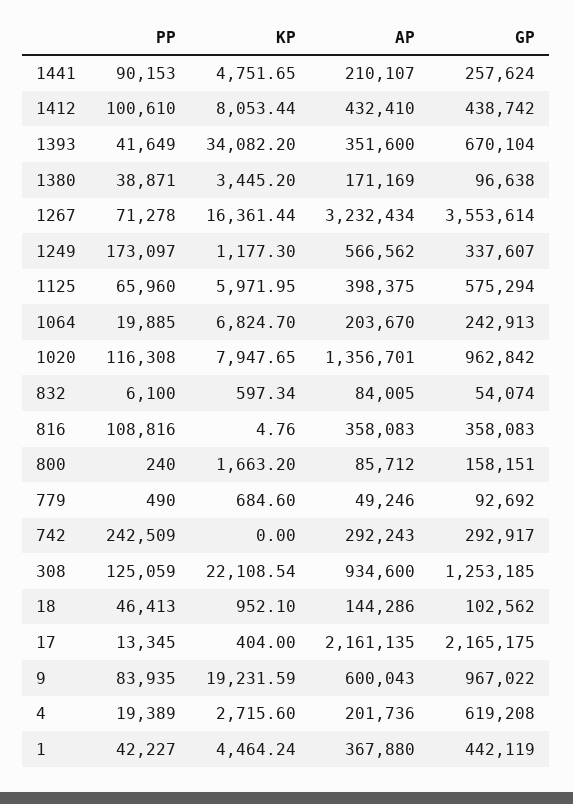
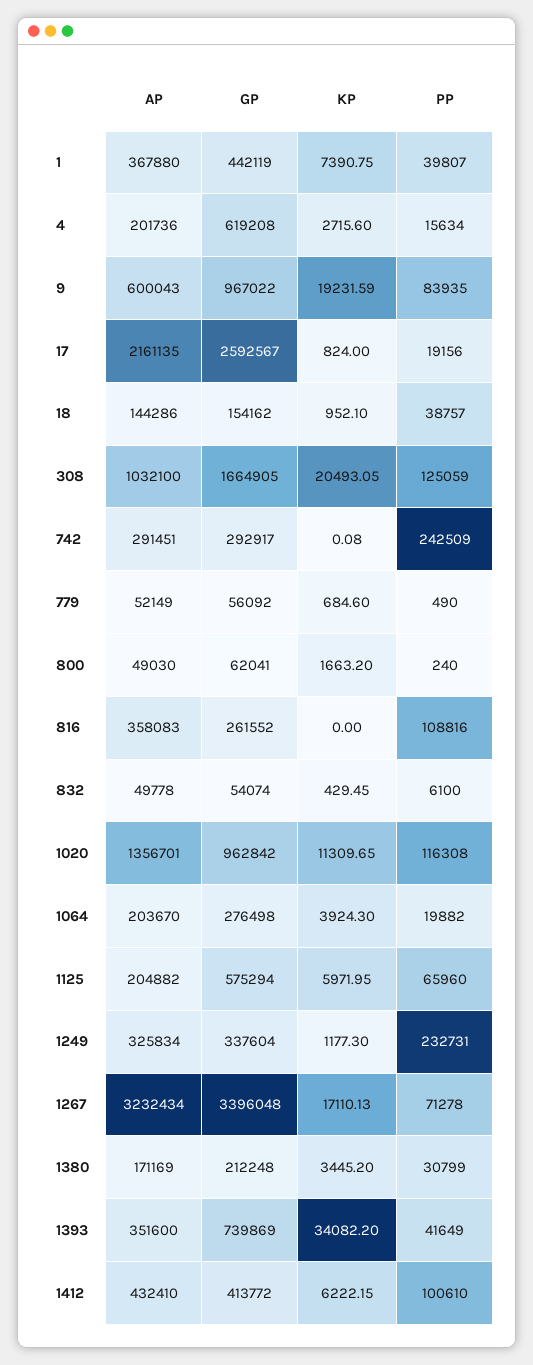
PP, 1441: 90153 -> none
KP, 1441: 4751.65 -> none
AP, 1441: 210107 -> none
GP, 1441: 257624 -> none
KP, 1412: 8053.44 -> 6222.15
GP, 1412: 438742 -> 413772
GP, 1393: 670104 -> 739869
PP, 1380: 38871 -> 30799
GP, 1380: 96638 -> 212248
KP, 1267: 16361.44 -> 17110.13
GP, 1267: 3553614 -> 3396048
PP, 1249: 173097 -> 232731
AP, 1249: 566562 -> 325834
GP, 1249: 337607 -> 337604
AP, 1125: 398375 -> 204882
PP, 1064: 19885 -> 19882
KP, 1064: 6824.7 -> 3924.3
GP, 1064: 242913 -> 276498
KP, 1020: 7947.65 -> 11309.65
KP, 832: 597.34 -> 429.45
AP, 832: 84005 -> 49778
KP, 816: 4.76 -> 0
GP, 816: 358083 -> 261552
AP, 800: 85712 -> 49030
GP, 800: 158151 -> 62041
AP, 779: 49246 -> 52149
GP, 779: 92692 -> 56092
KP, 742: 0 -> 0.08
AP, 742: 292243 -> 291451
KP, 308: 22108.54 -> 20493.05
AP, 308: 934600 -> 1032100
GP, 308: 1253185 -> 1664905
PP, 18: 46413 -> 38757
GP, 18: 102562 -> 154162
PP, 17: 13345 -> 19156
KP, 17: 404 -> 824
GP, 17: 2165175 -> 2592567
PP, 4: 19389 -> 15634
PP, 1: 42227 -> 39807
KP, 1: 4464.24 -> 7390.75

